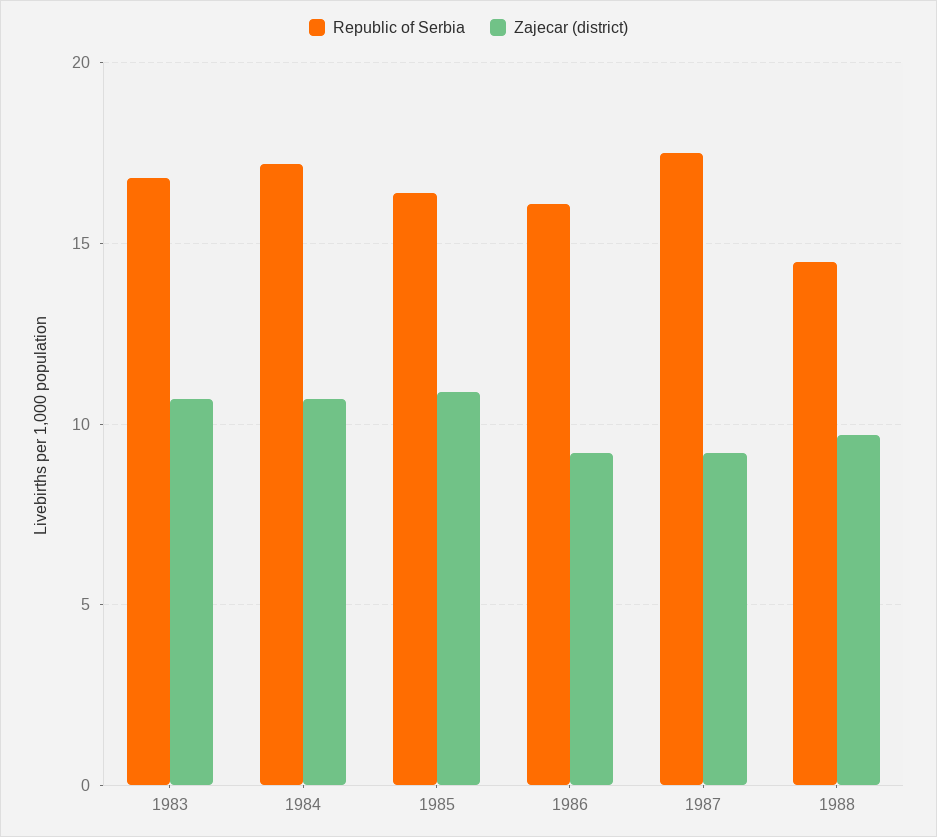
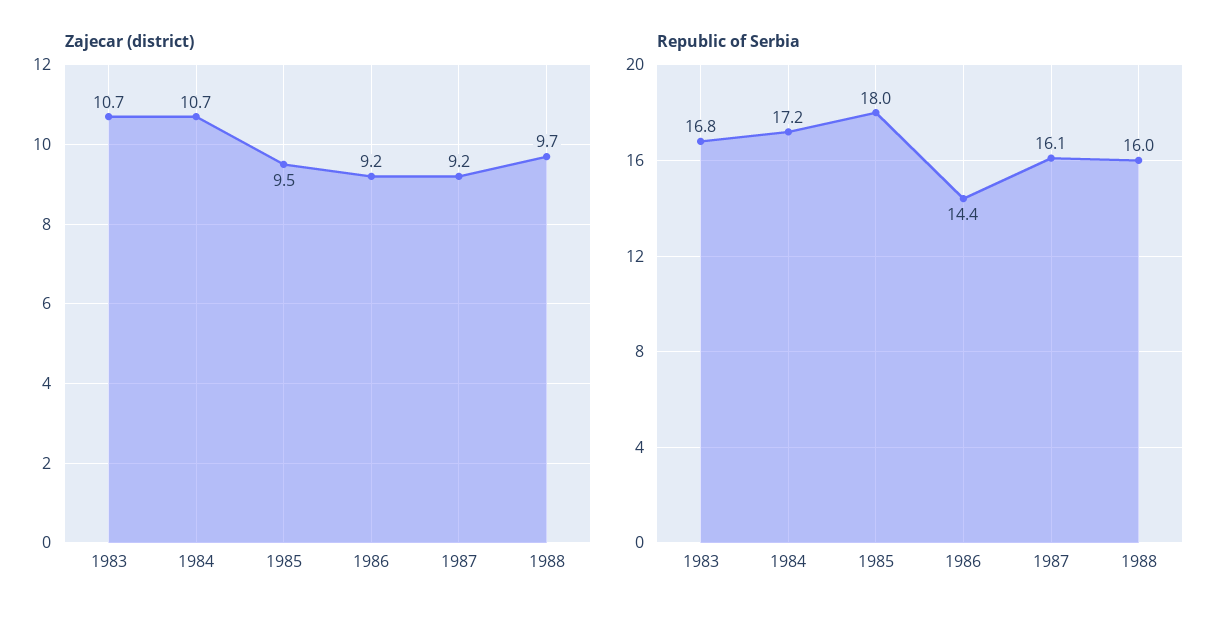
Republic of Serbia, 1985: 16.5 -> 18
Zajecar (district), 1985: 11 -> 9.5
Republic of Serbia, 1986: 16 -> 14.4
Republic of Serbia, 1987: 17.5 -> 16.1
Republic of Serbia, 1988: 14.5 -> 16

